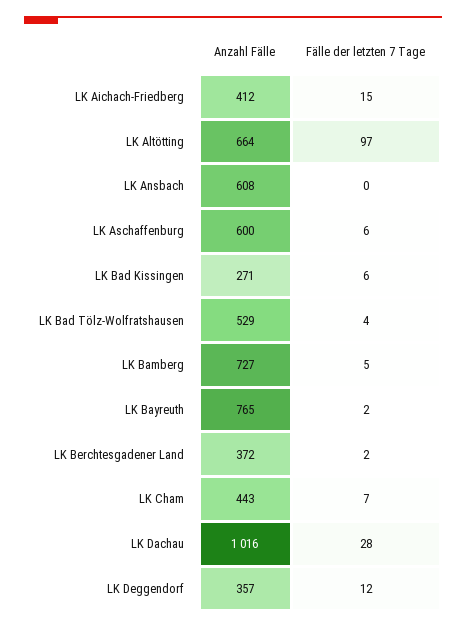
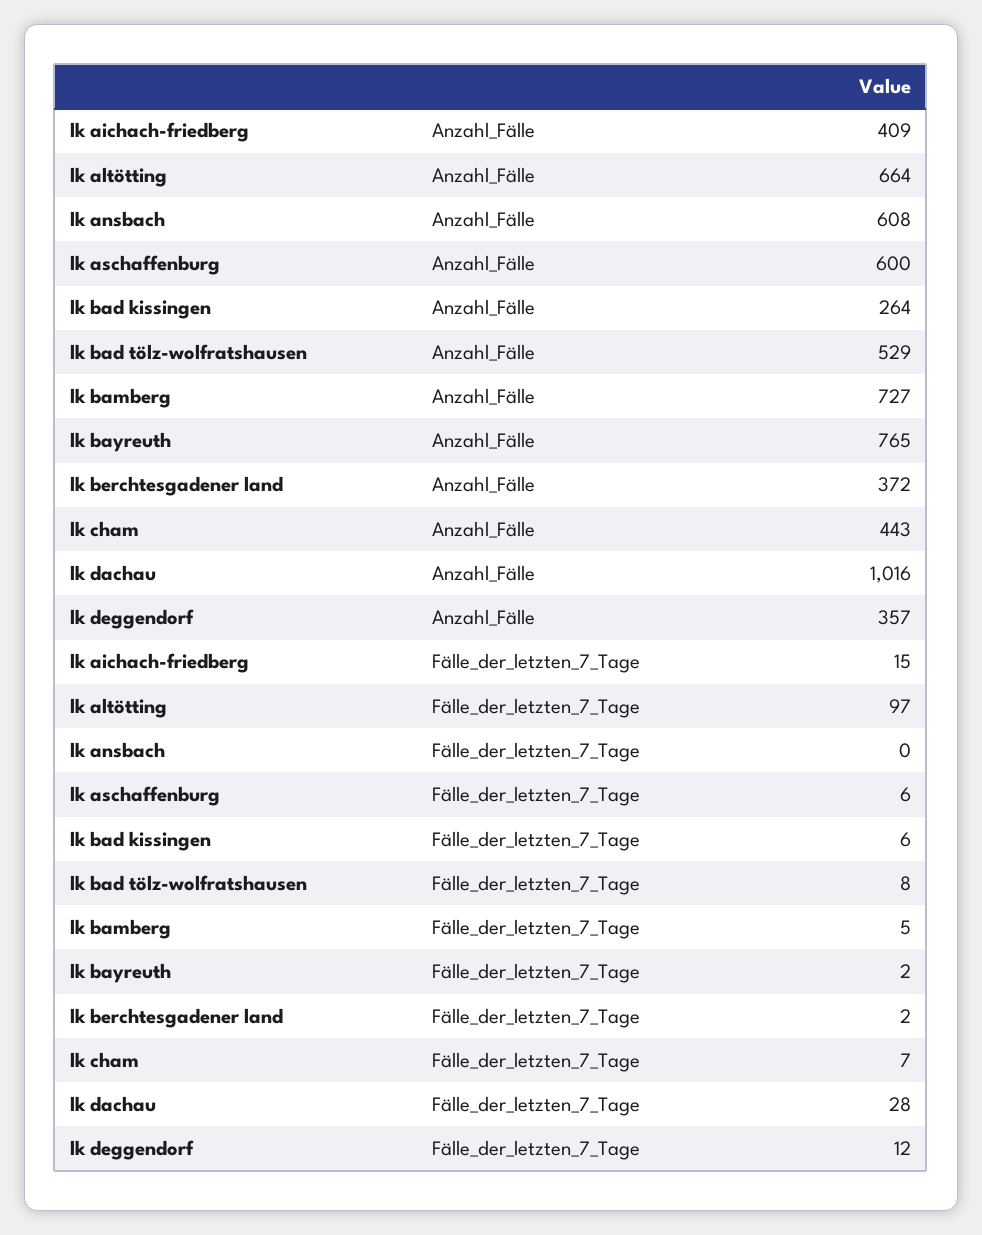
Anzahl Fälle, LK Aichach-Friedberg: 412 -> 409
Anzahl Fälle, LK Bad Kissingen: 271 -> 264
Fälle der letzten 7 Tage, LK Bad Tölz-Wolfratshausen: 4 -> 8

